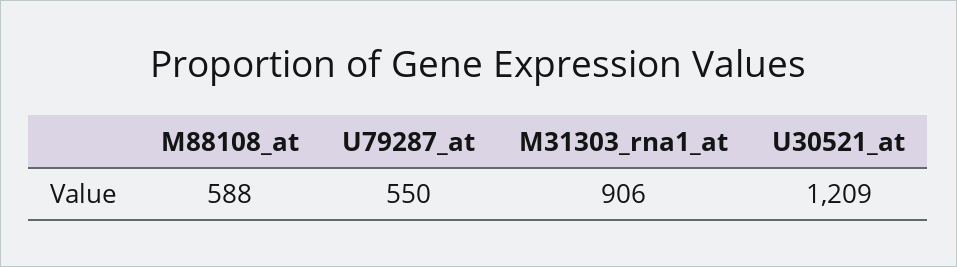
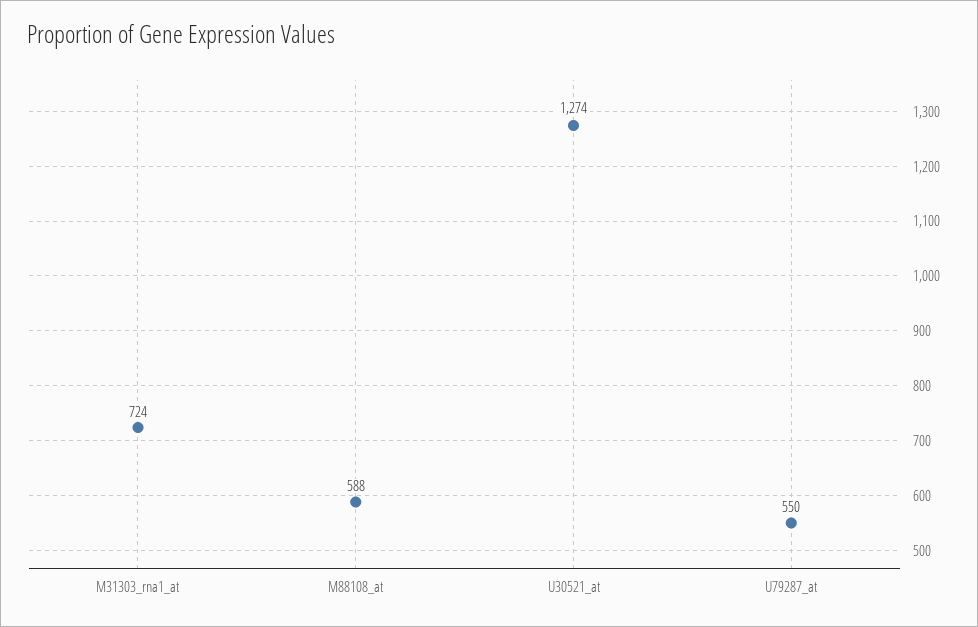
M31303_rna1_at: 906 -> 724
U30521_at: 1209 -> 1274

